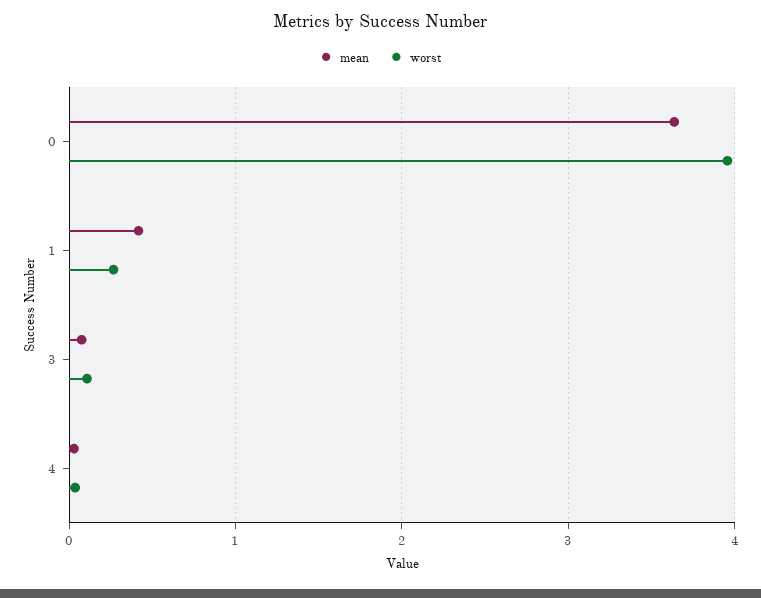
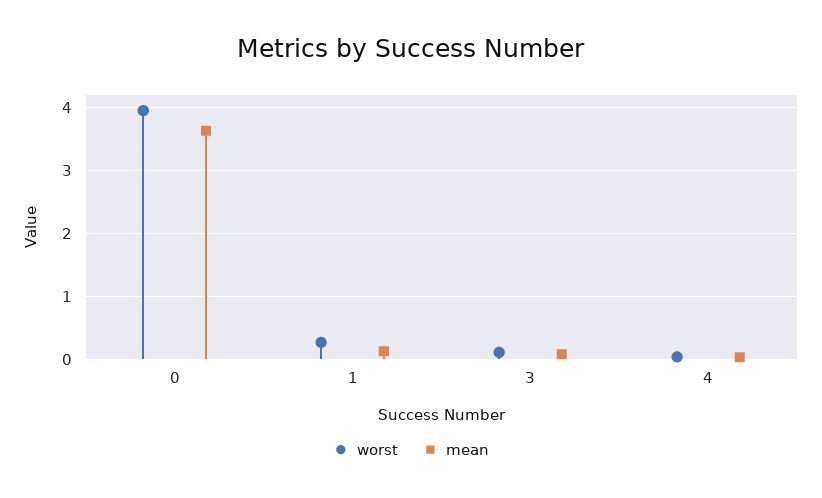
mean, 1: 0.4 -> 0.1

